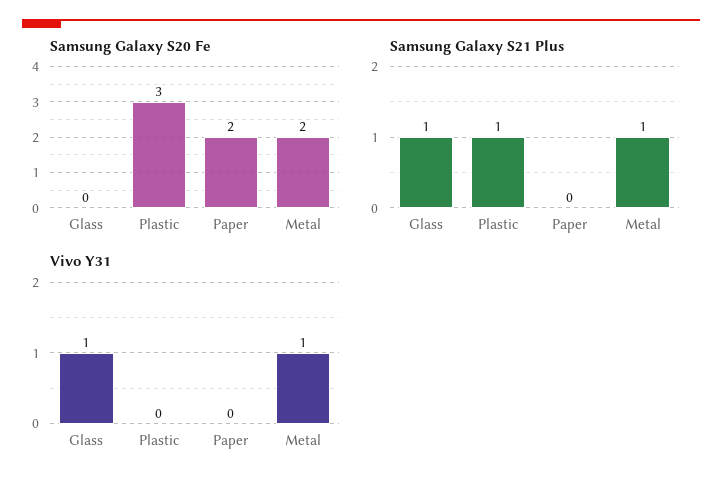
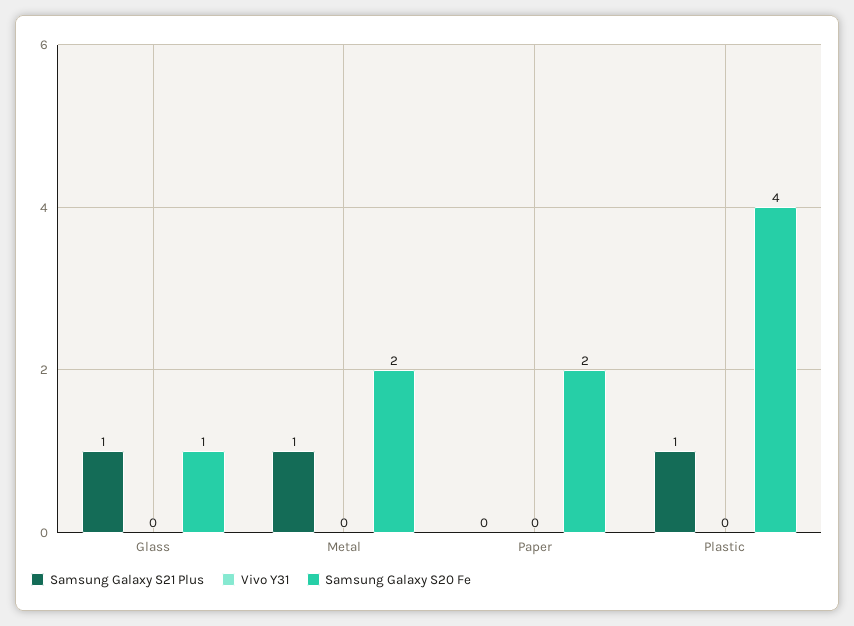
Samsung Galaxy S20 Fe, Glass: 0 -> 1
Samsung Galaxy S20 Fe, Plastic: 3 -> 4
Vivo Y31, Glass: 1 -> 0
Vivo Y31, Metal: 1 -> 0

